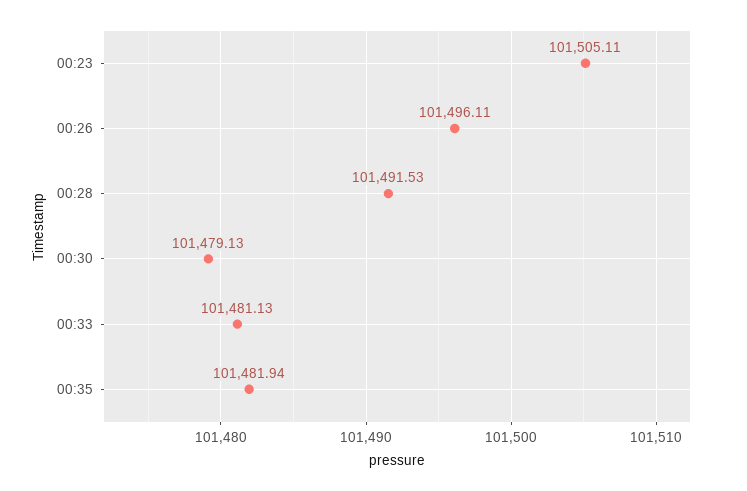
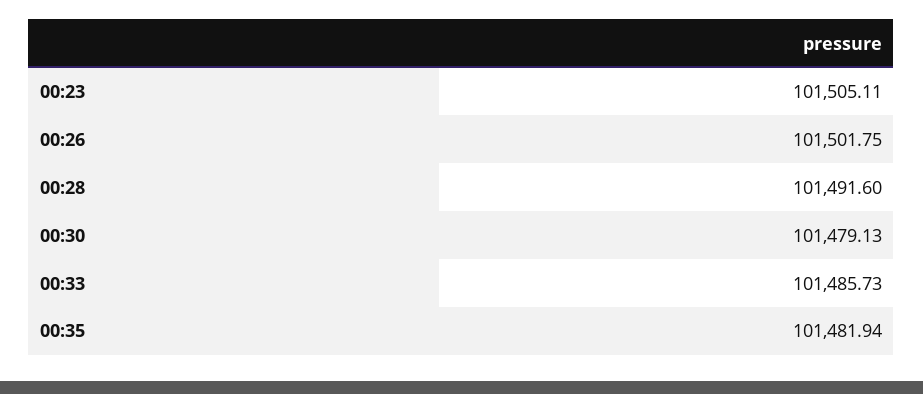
00:26: 101496.11 -> 101501.75
00:28: 101491.53 -> 101491.6
00:33: 101481.13 -> 101485.73

